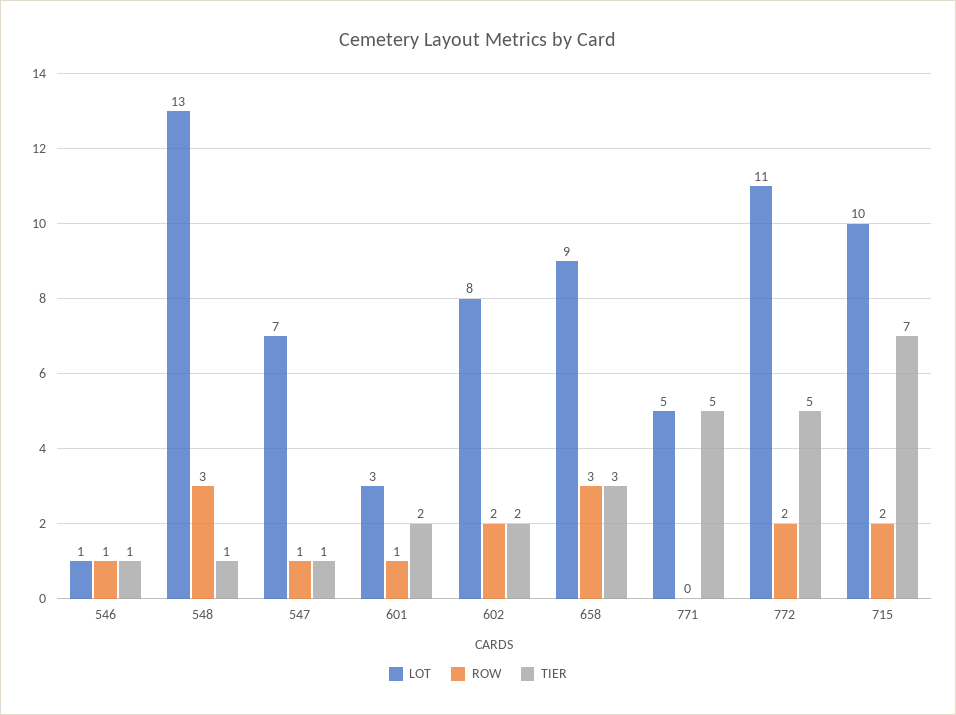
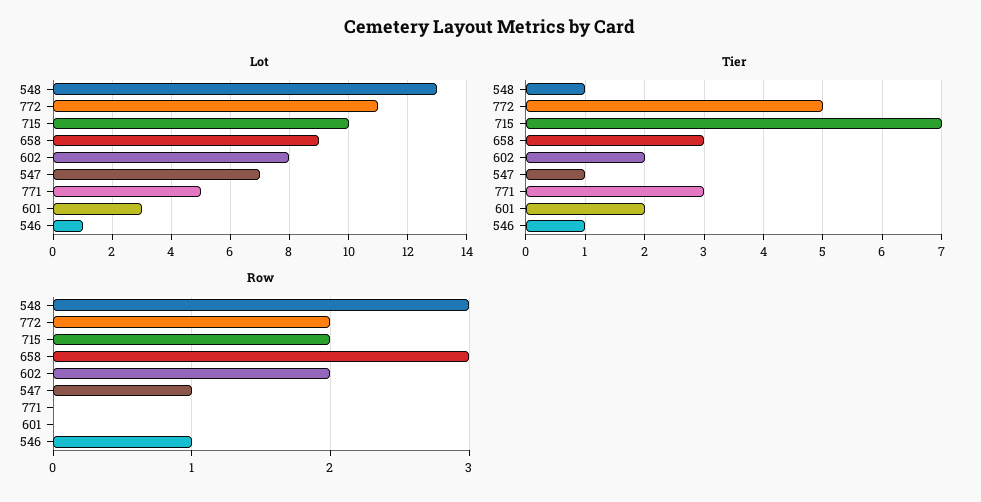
ROW, 601: 1 -> 0
TIER, 771: 5 -> 3

